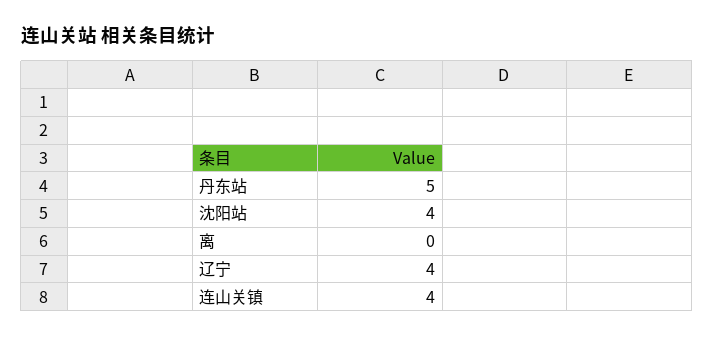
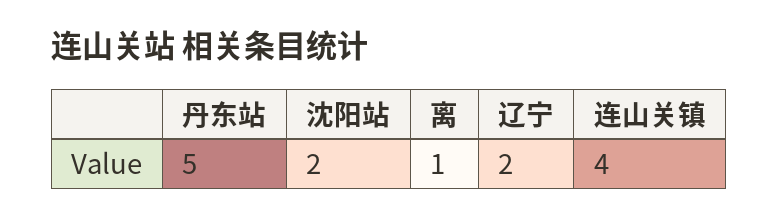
沈阳站: 4 -> 2
离: 0 -> 1
辽宁: 4 -> 2

